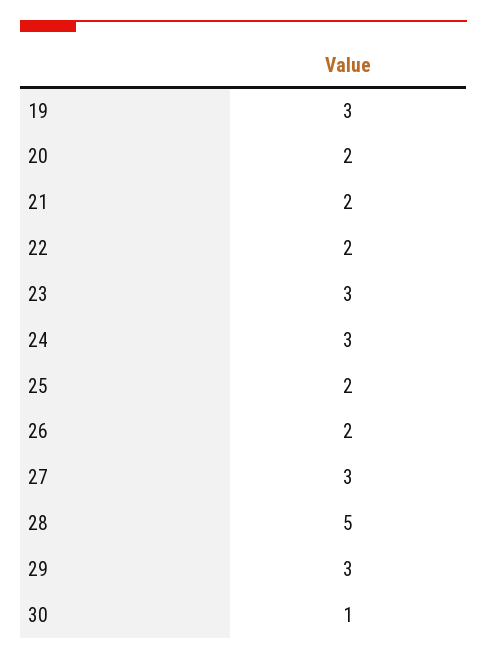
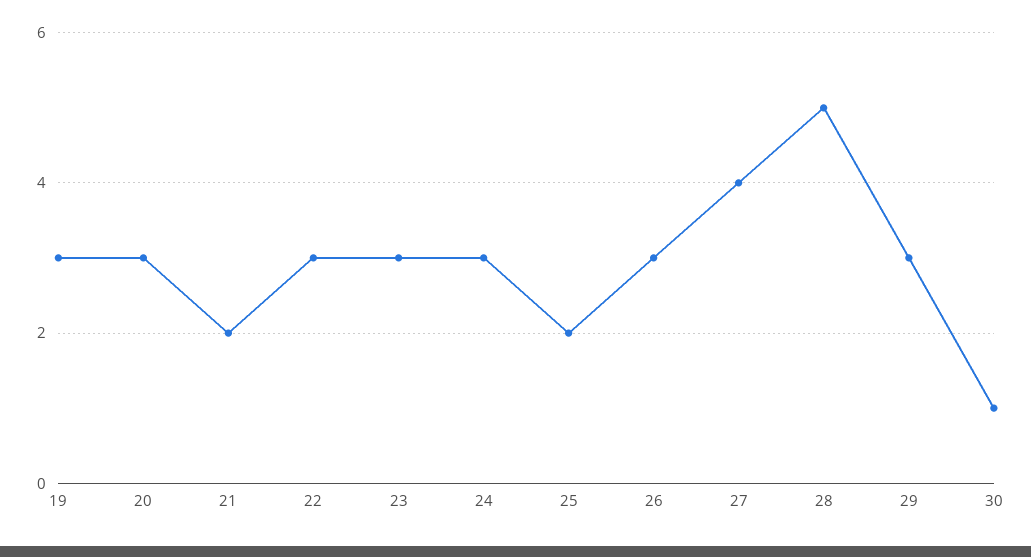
20: 2 -> 3
22: 2 -> 3
26: 2 -> 3
27: 3 -> 4

